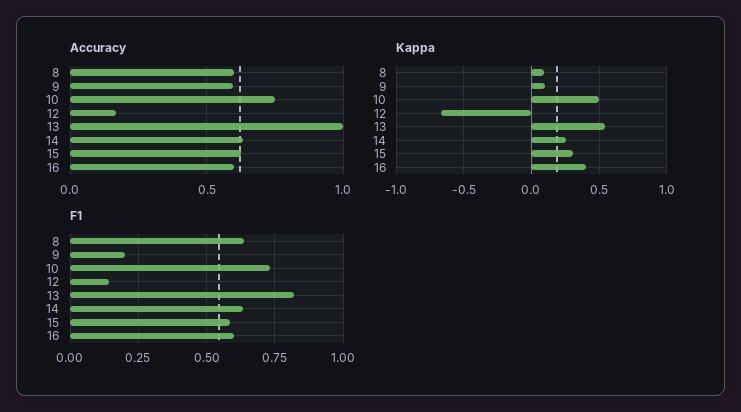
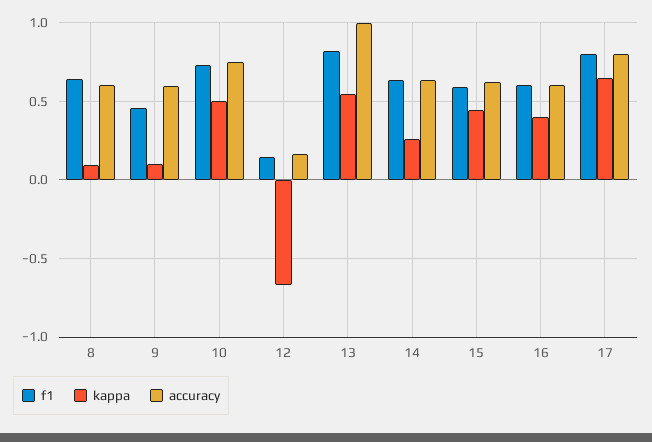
Kappa, 15: 0.3 -> 0.45
F1, 9: 0.2 -> 0.45
F1, 17: none -> 0.8
Kappa, 17: none -> 0.65
Accuracy, 17: none -> 0.8

